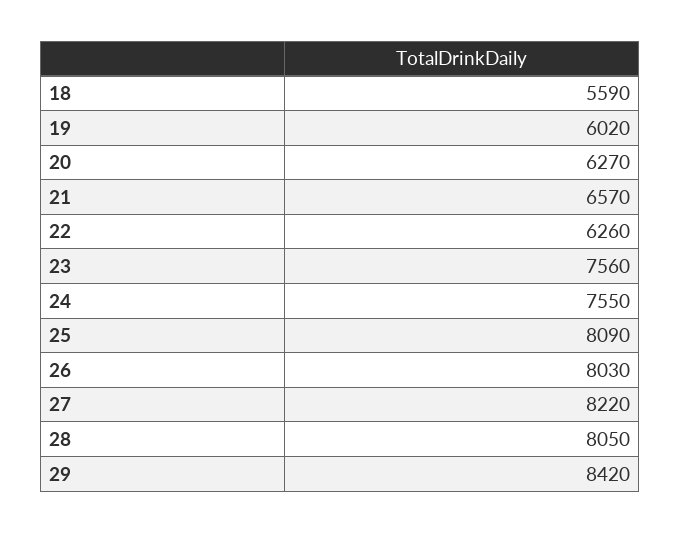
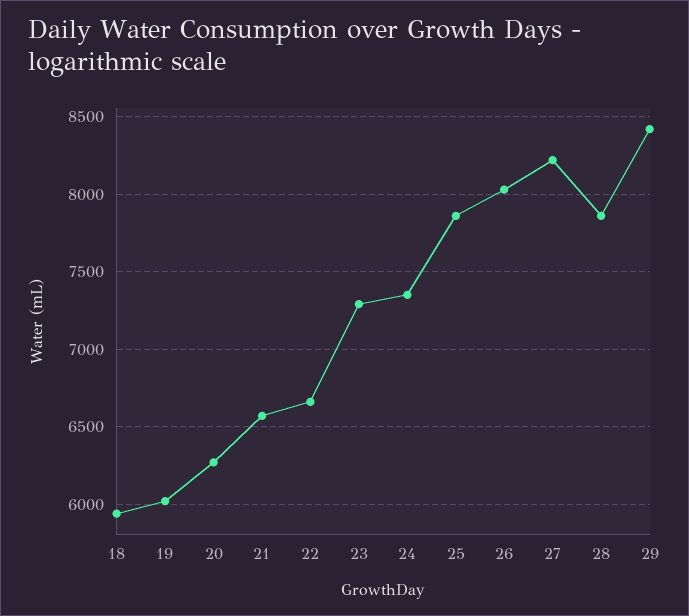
18: 5590 -> 5950
22: 6260 -> 6650
23: 7560 -> 7300
24: 7550 -> 7350
25: 8090 -> 7850
28: 8050 -> 7850

